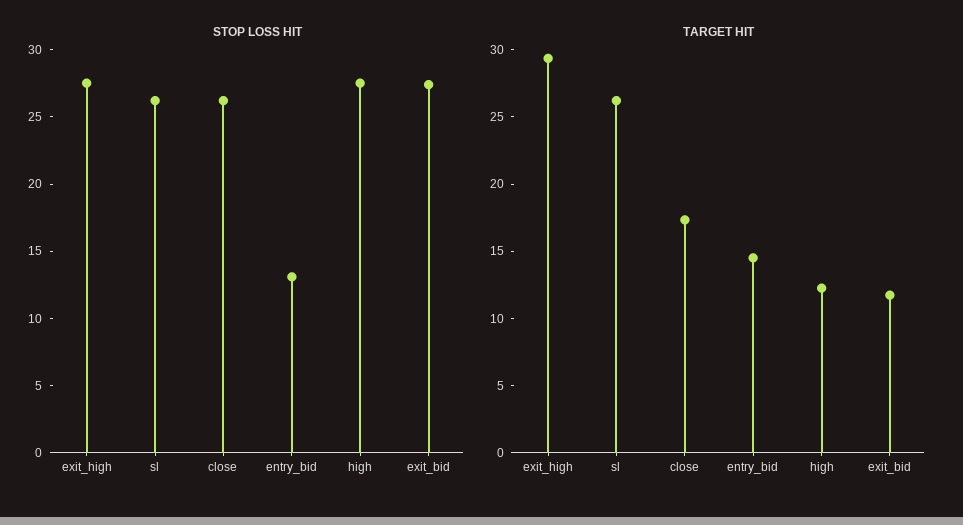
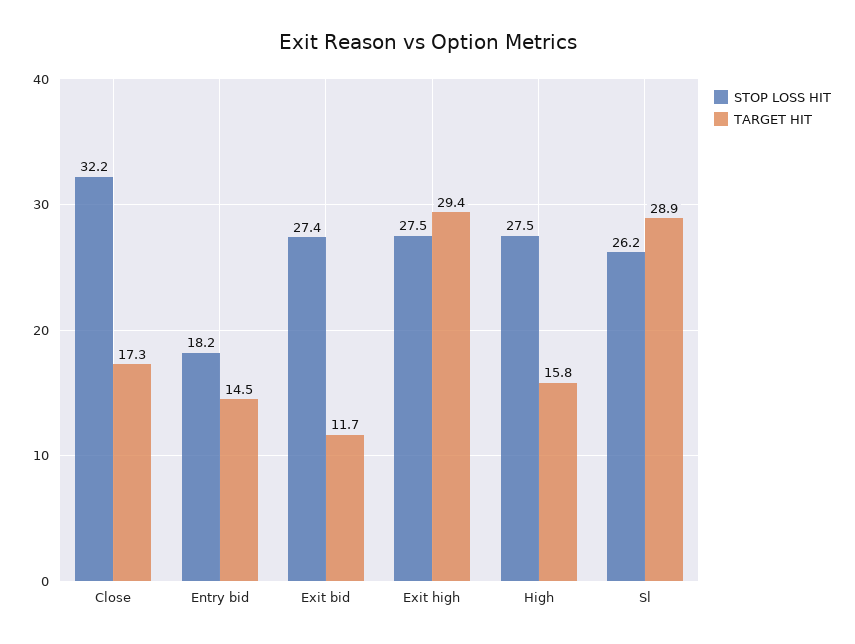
STOP LOSS HIT, close: 26 -> 32.2
STOP LOSS HIT, entry_bid: 13 -> 18.2
TARGET HIT, sl: 26 -> 28.9
TARGET HIT, high: 12 -> 15.8

